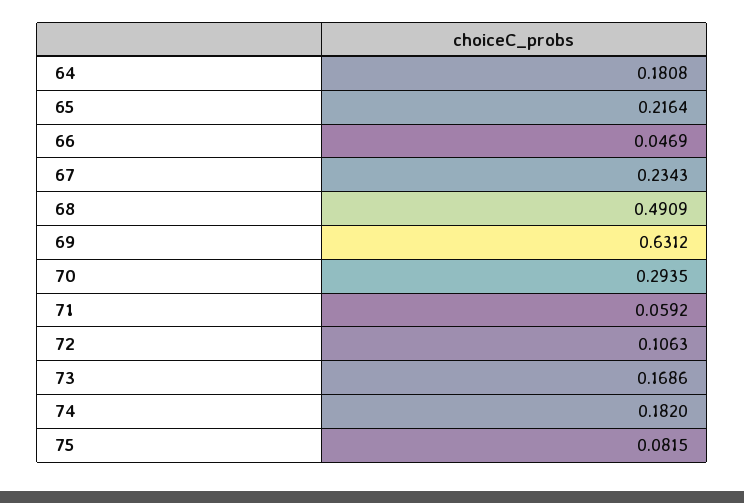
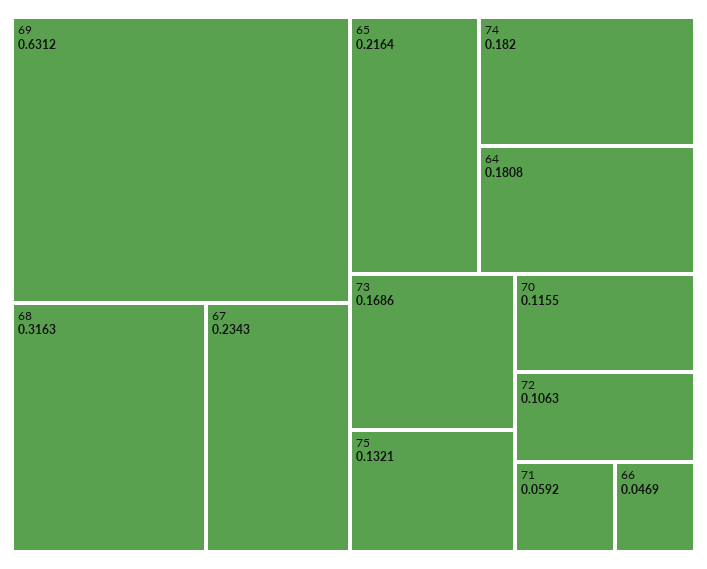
68: 0.4909 -> 0.3163
70: 0.2935 -> 0.1155
75: 0.0815 -> 0.1321

